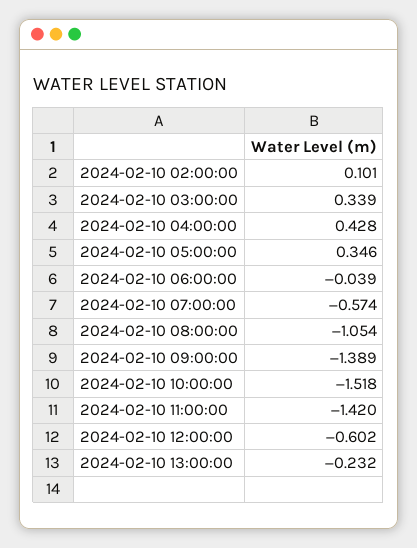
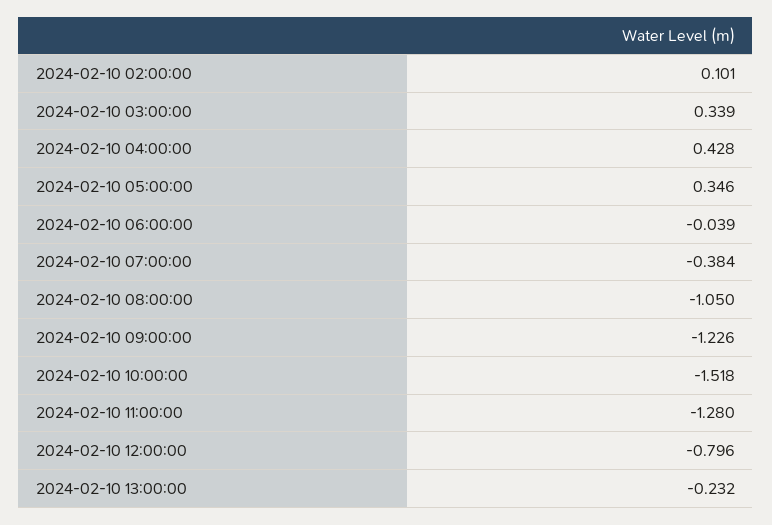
2024-02-10 07:00:00: -0.574 -> -0.384
2024-02-10 08:00:00: -1.054 -> -1.05
2024-02-10 09:00:00: -1.389 -> -1.226
2024-02-10 11:00:00: -1.42 -> -1.28
2024-02-10 12:00:00: -0.602 -> -0.796

